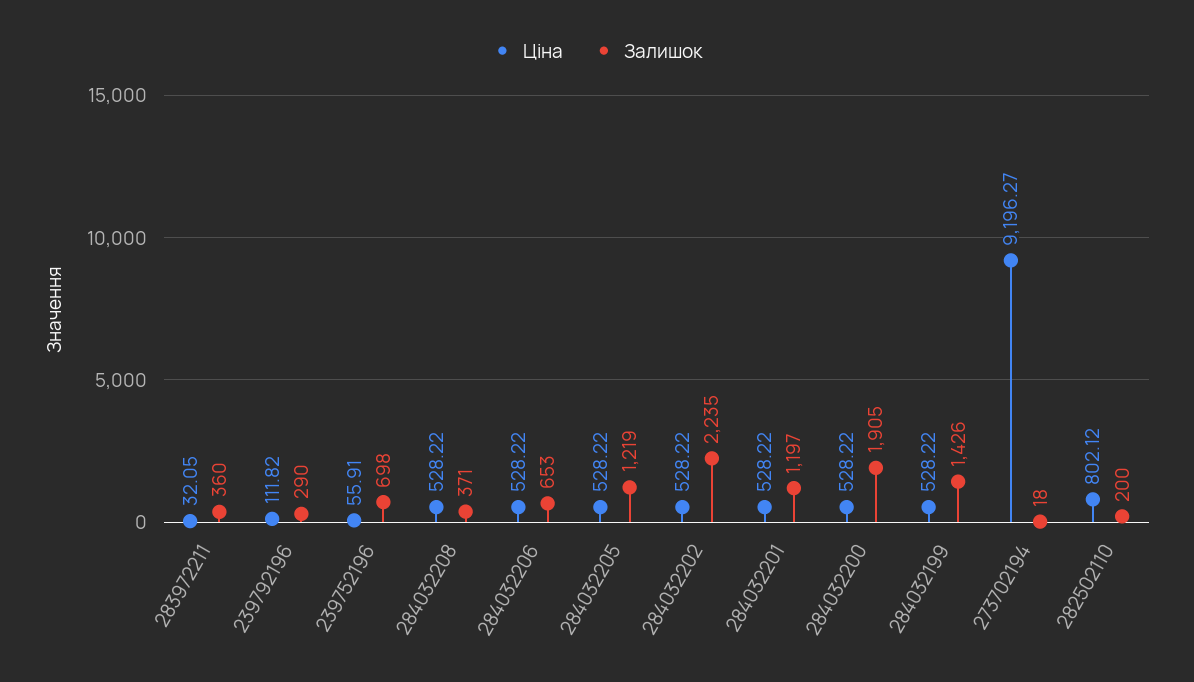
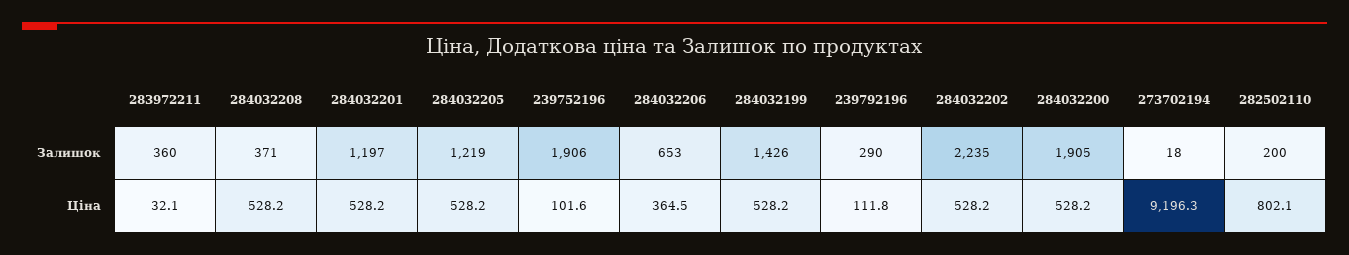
Ціна, 239752196: 55.91 -> 101.6
Залишок, 239752196: 698 -> 1906
Ціна, 284032206: 528.22 -> 364.5

